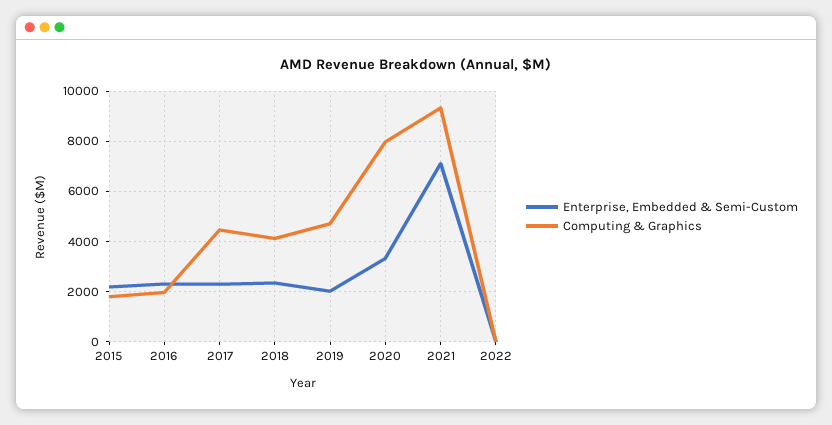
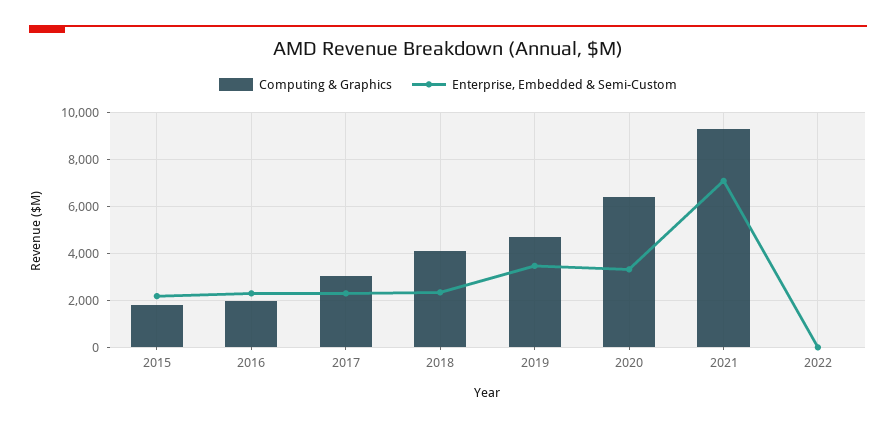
Computing & Graphics, 2017: 4500 -> 3000
Enterprise, Embedded & Semi-Custom, 2019: 2000 -> 3500
Computing & Graphics, 2020: 8000 -> 6500

